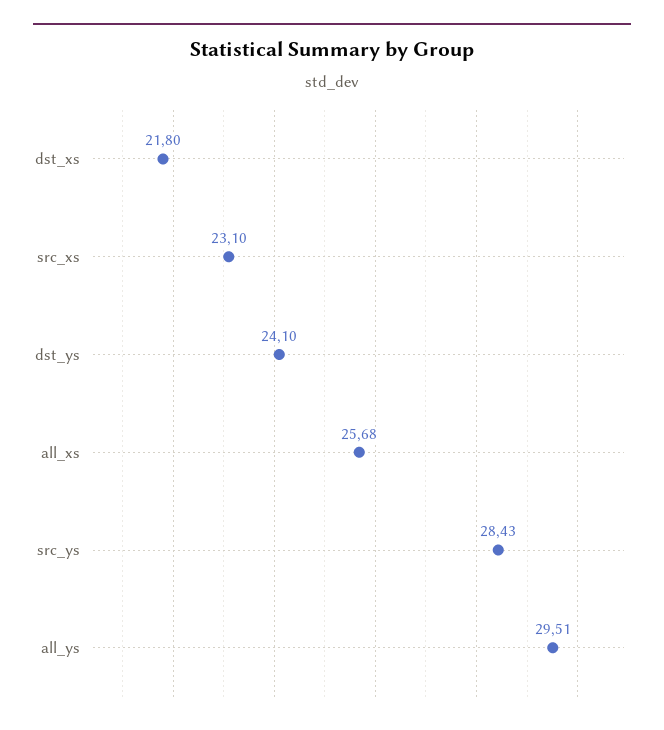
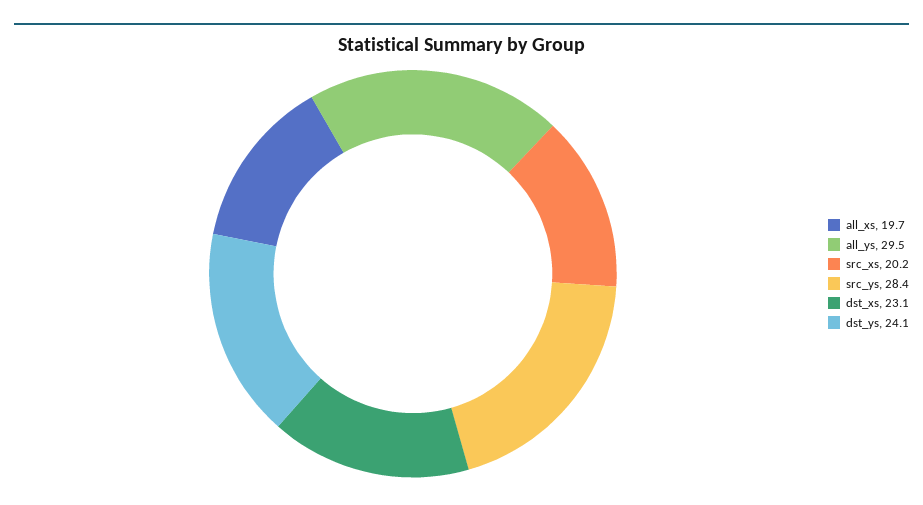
dst_xs: 21.8 -> 23.1
src_xs: 23.1 -> 20.2
all_xs: 25.68 -> 19.7

